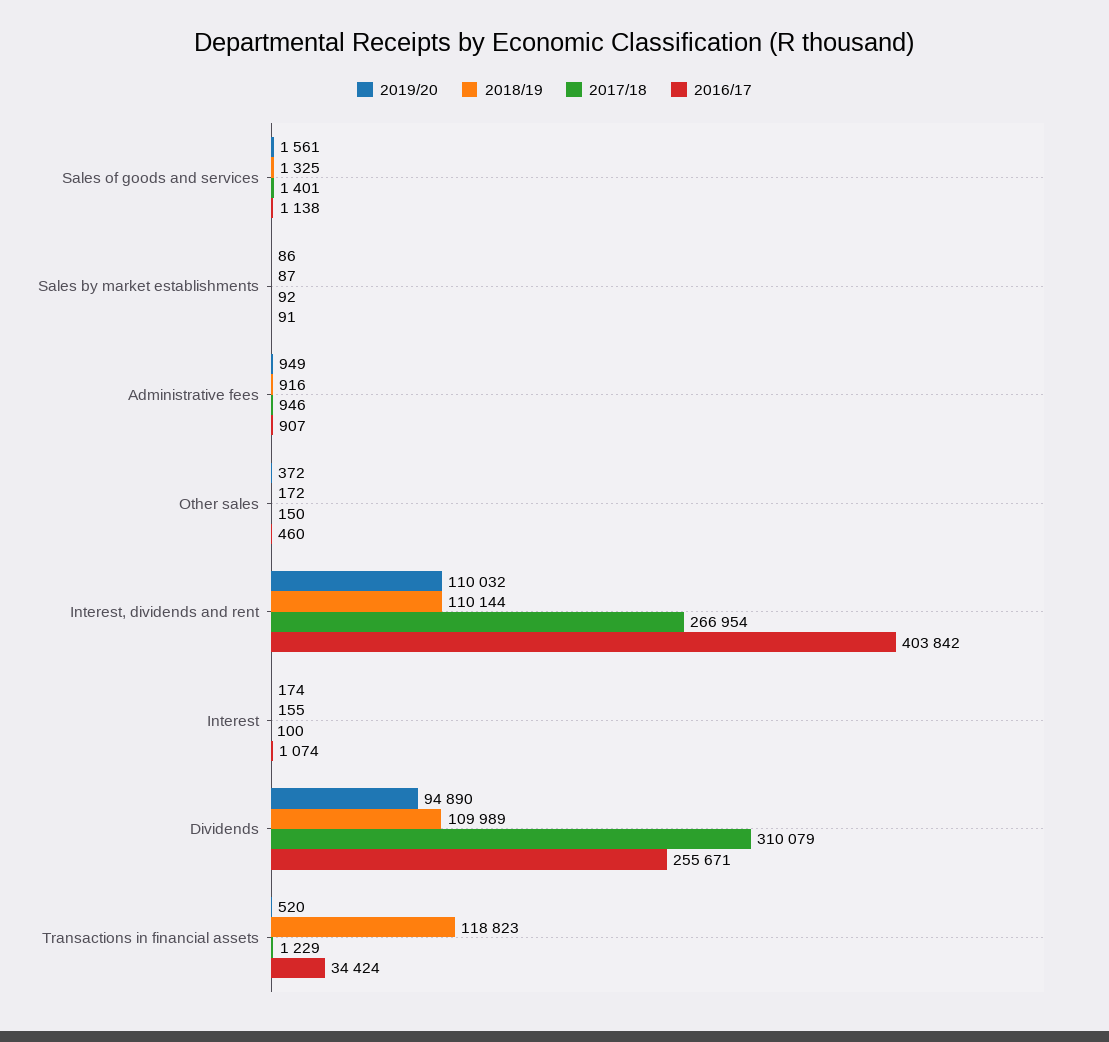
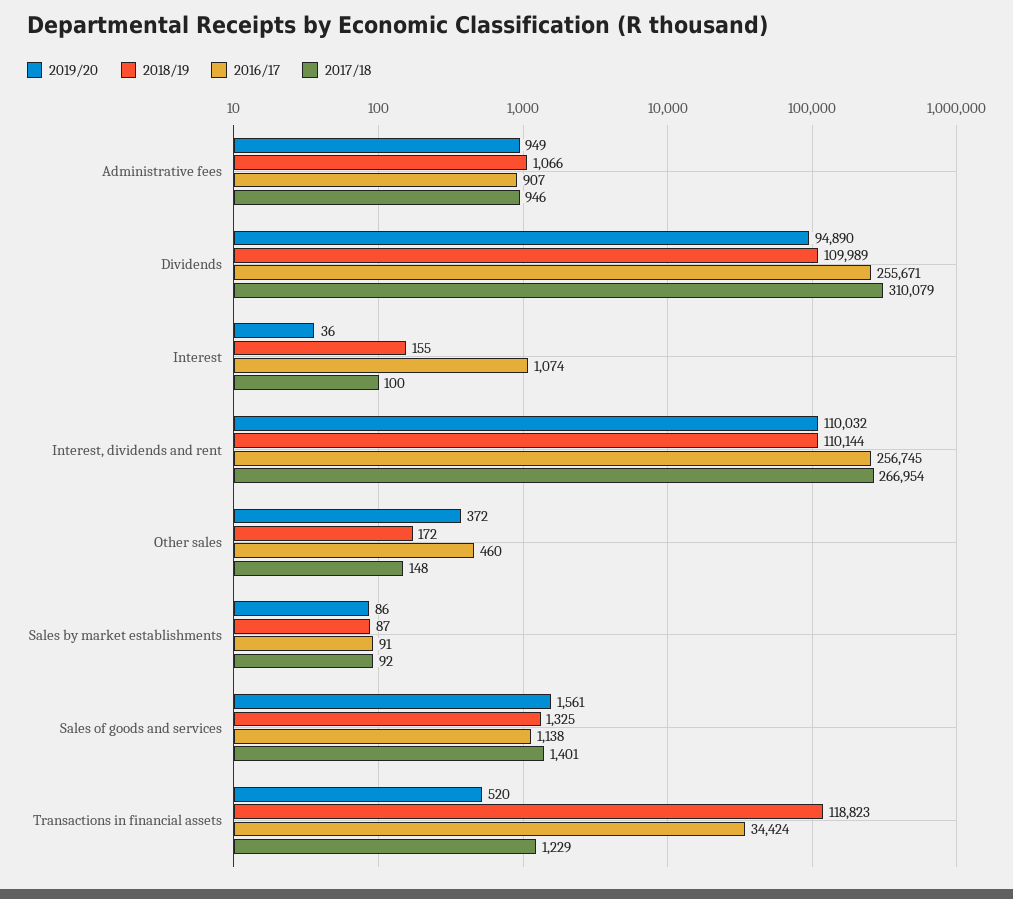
2018/19, Administrative fees: 916 -> 1066
2017/18, Other sales: 150 -> 148
2016/17, Interest, dividends and rent: 403842 -> 256745
2019/20, Interest: 174 -> 36

